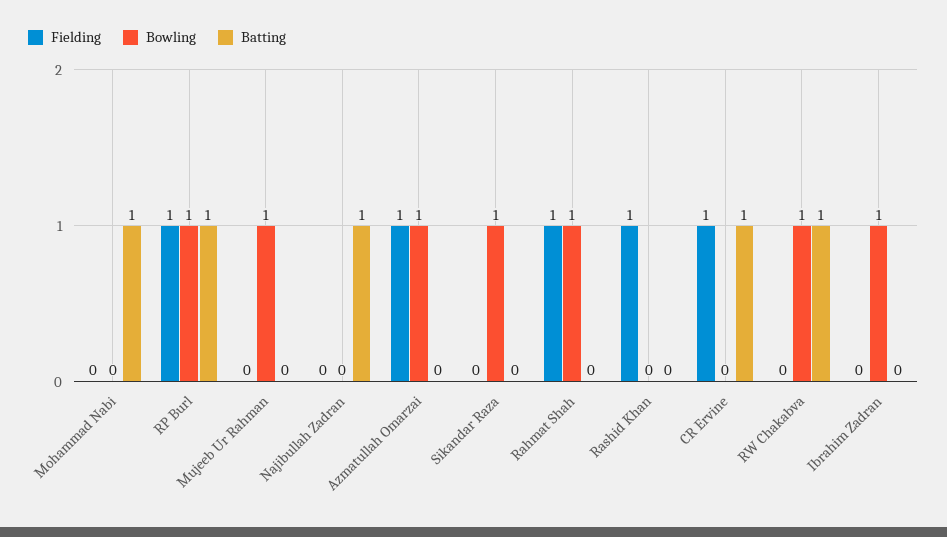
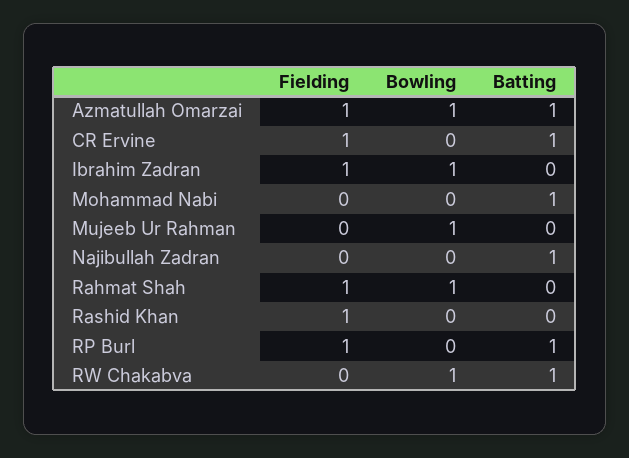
Bowling, RP Burl: 1 -> 0
Batting, Azmatullah Omarzai: 0 -> 1
Fielding, Sikandar Raza: 0 -> none
Bowling, Sikandar Raza: 1 -> none
Batting, Sikandar Raza: 0 -> none
Fielding, Ibrahim Zadran: 0 -> 1

